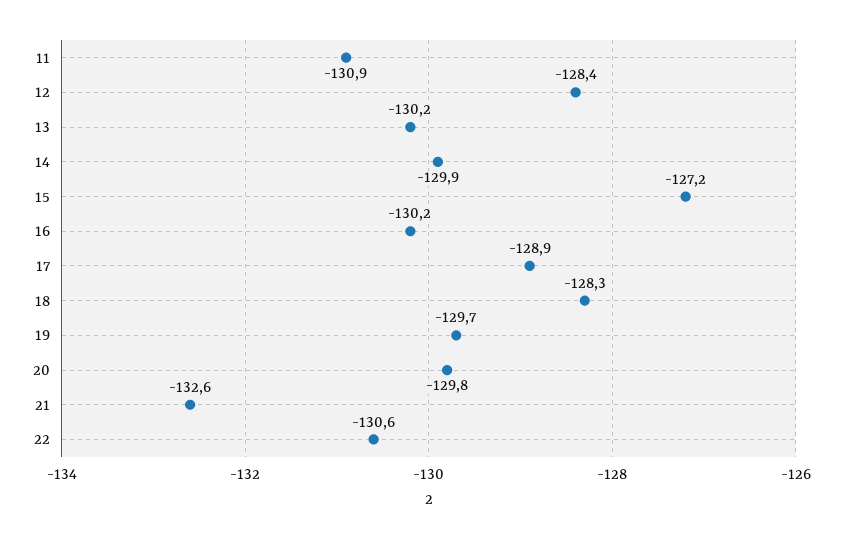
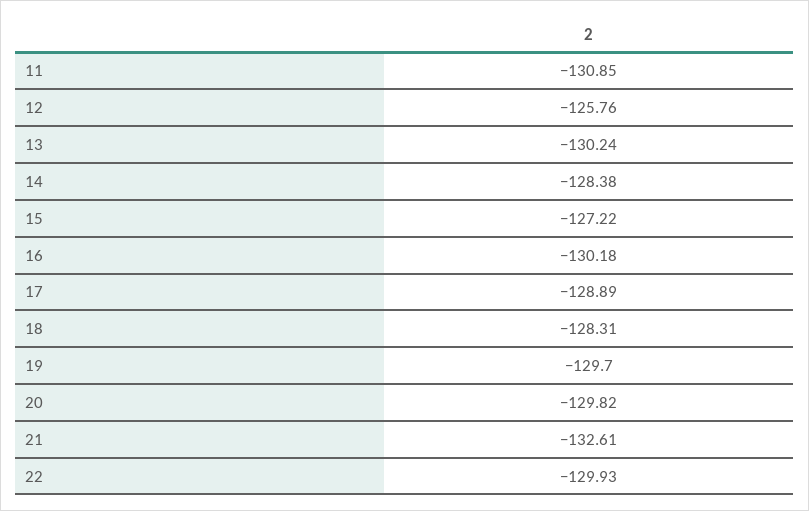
12: -128.4 -> -125.76
14: -129.9 -> -128.38
22: -130.6 -> -129.93

